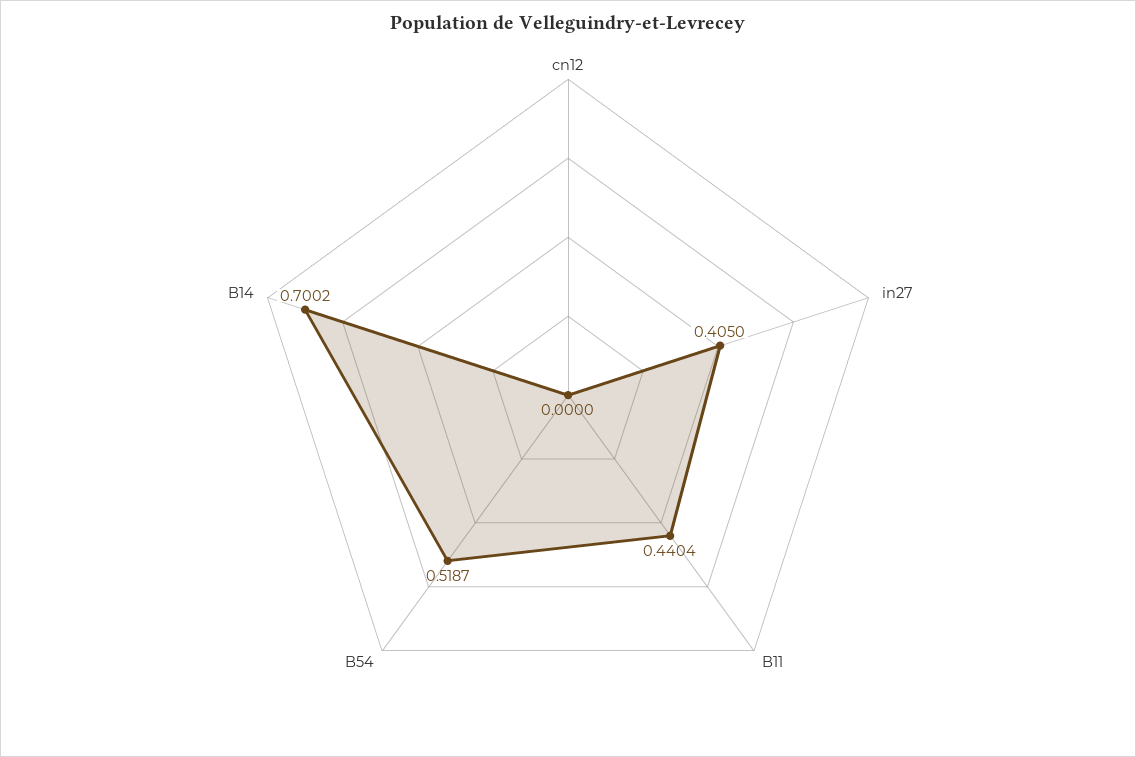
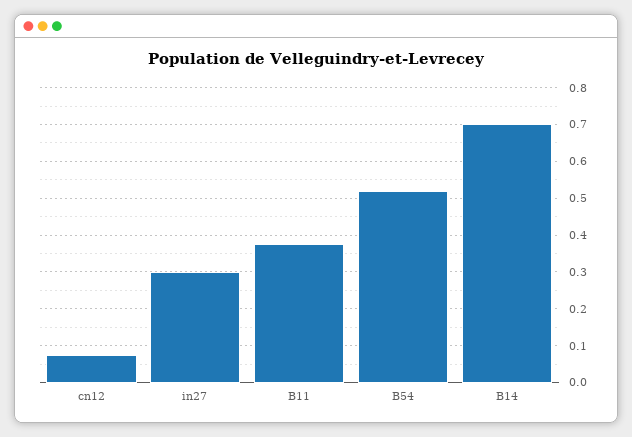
cn12: 0 -> 0.08
in27: 0.405 -> 0.3
B11: 0.4404 -> 0.38

